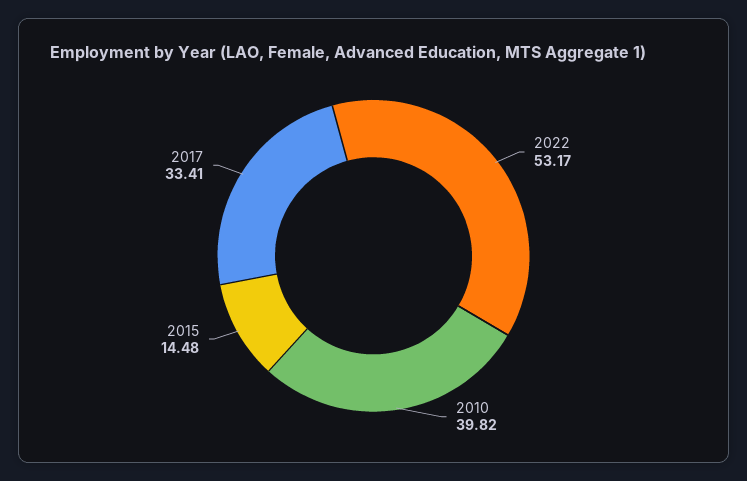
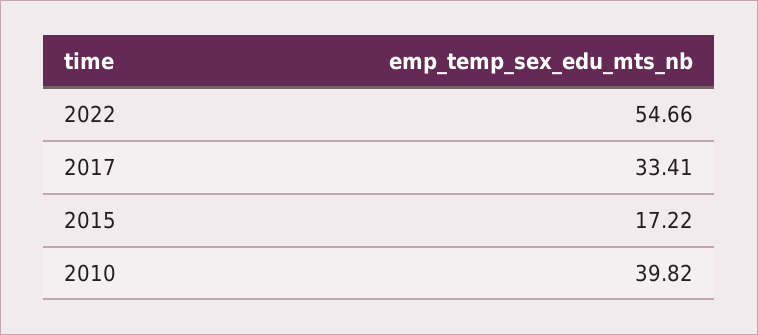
2022: 53.17 -> 54.66
2015: 14.48 -> 17.22

